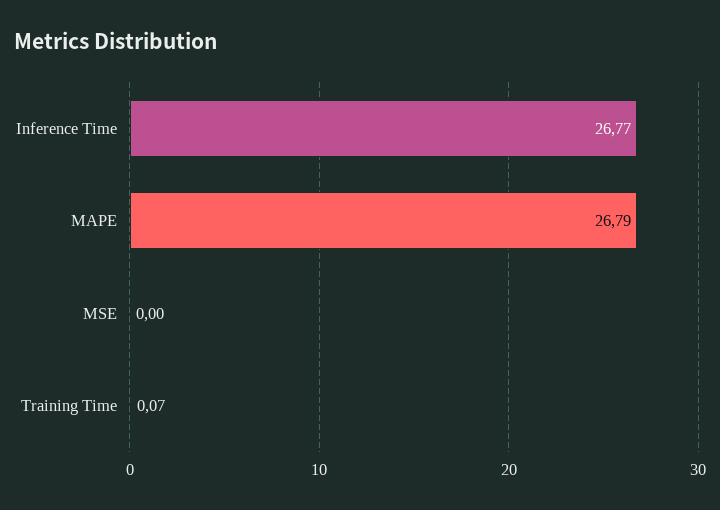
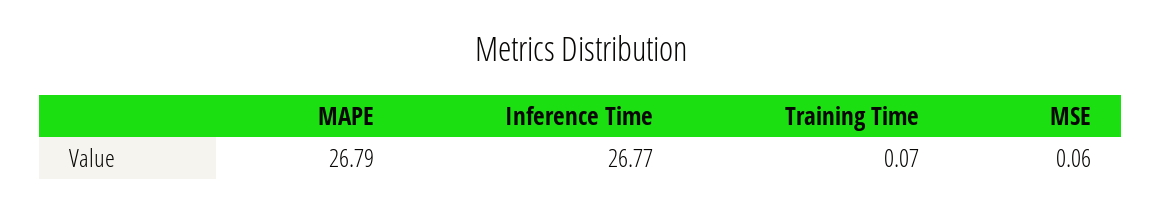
MSE: 0 -> 0.06

